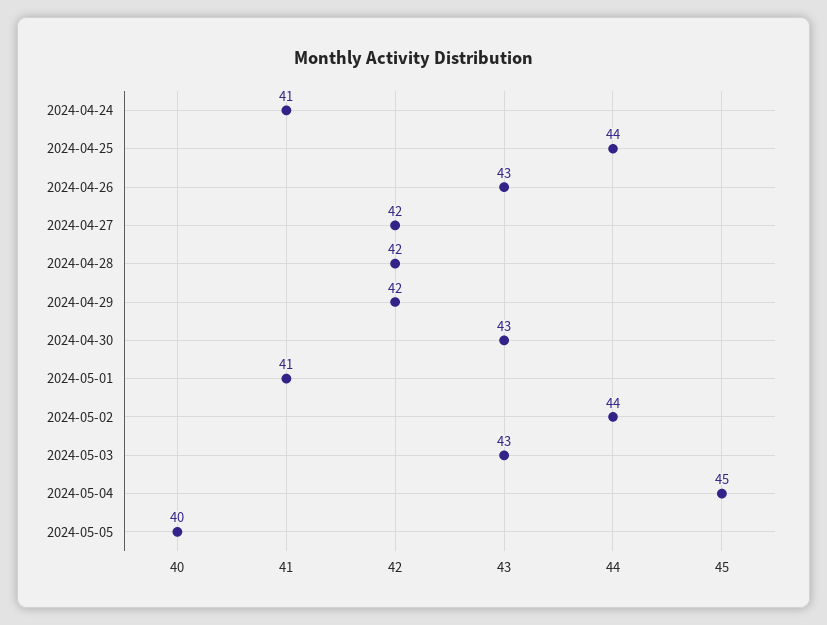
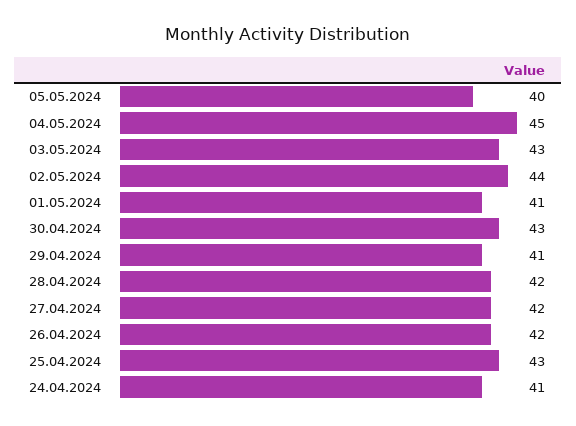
2024-04-25: 44 -> 43
2024-04-26: 43 -> 42
2024-04-29: 42 -> 41

